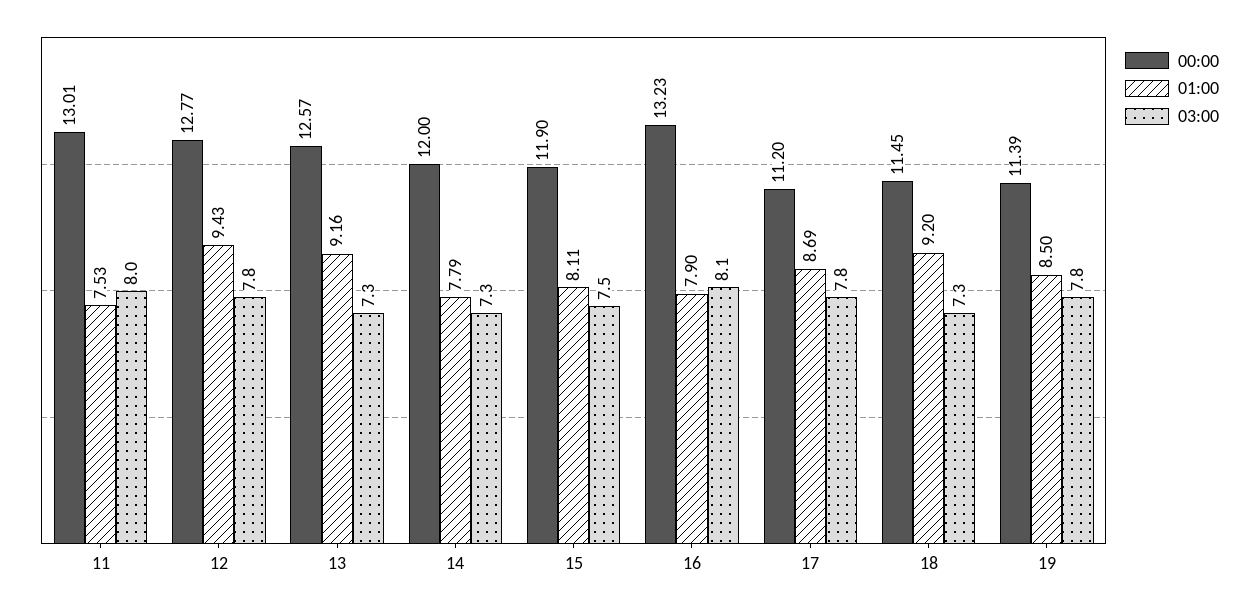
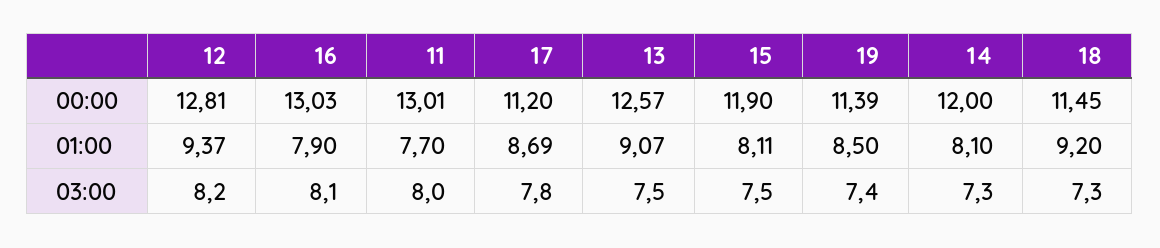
01:00, 11: 7.53 -> 7.7
00:00, 12: 12.77 -> 12.81
01:00, 12: 9.43 -> 9.37
03:00, 12: 7.8 -> 8.2
01:00, 13: 9.16 -> 9.07
03:00, 13: 7.3 -> 7.5
01:00, 14: 7.79 -> 8.1
00:00, 16: 13.23 -> 13.03
03:00, 19: 7.8 -> 7.4

